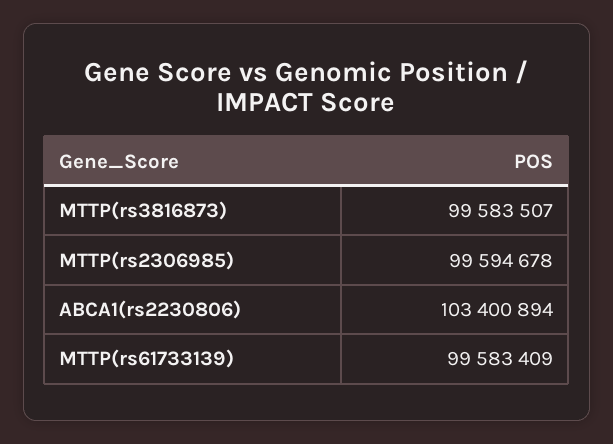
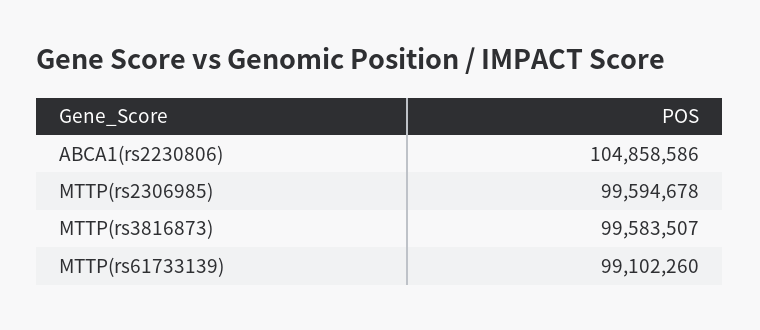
ABCA1(rs2230806): 103400894 -> 104858586
MTTP(rs61733139): 99583409 -> 99102260

